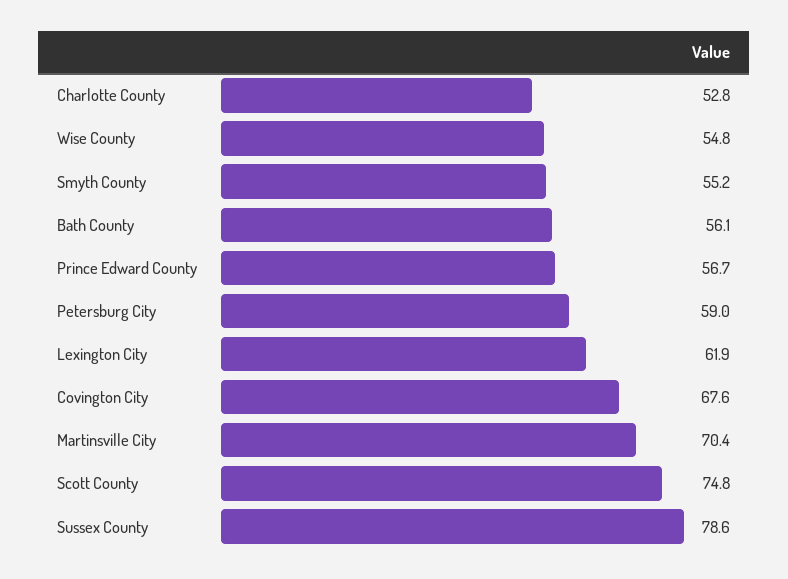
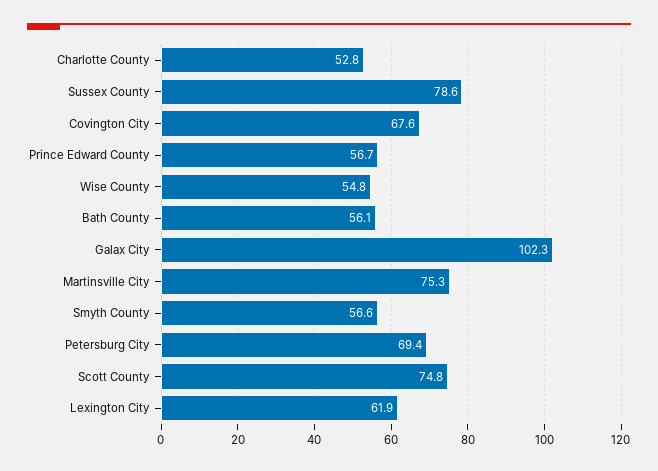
Smyth County: 55.2 -> 56.6
Petersburg City: 59 -> 69.4
Martinsville City: 70.4 -> 75.3
Galax City: none -> 102.3

